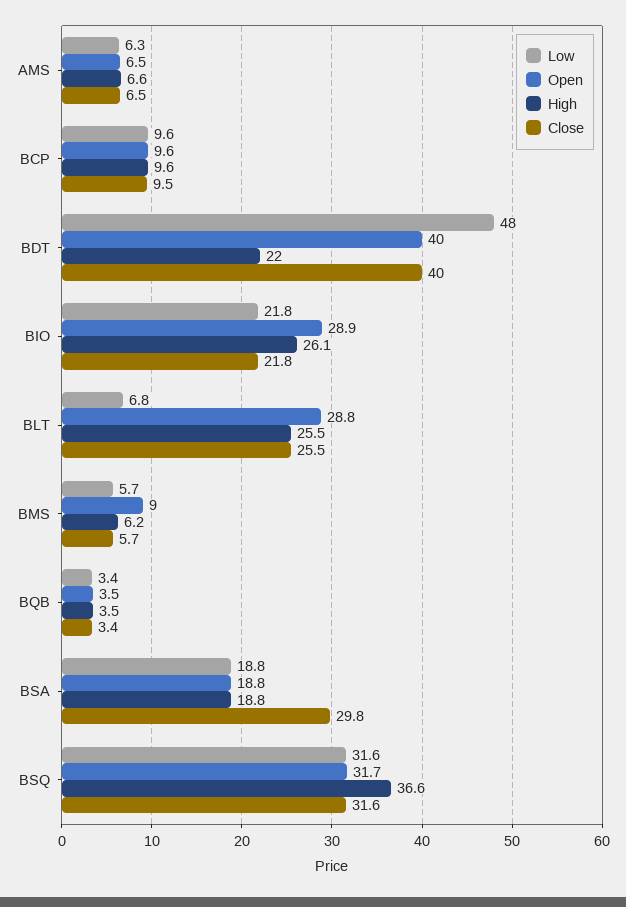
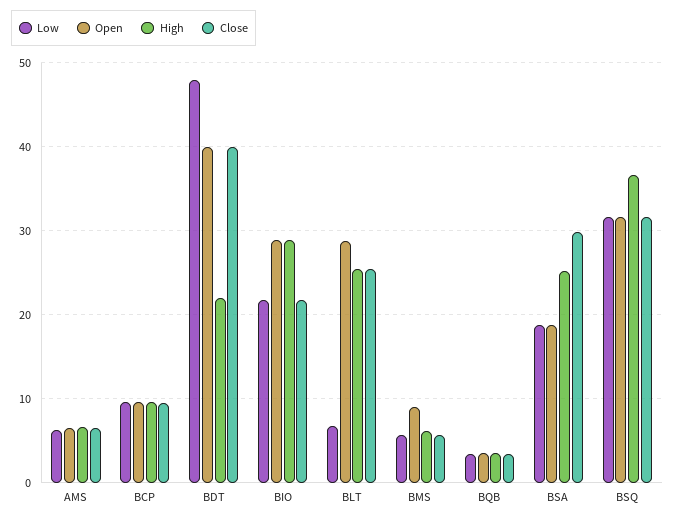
High, BIO: 26.1 -> 29
High, BSA: 18.8 -> 25

